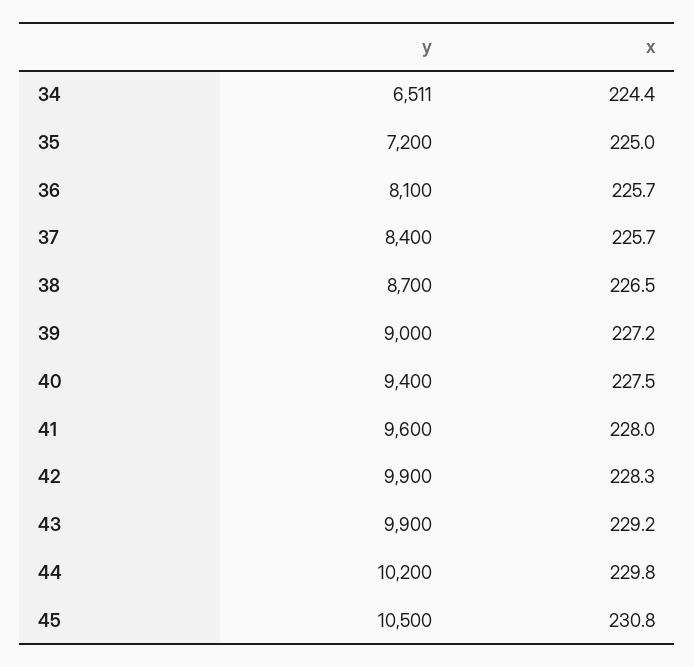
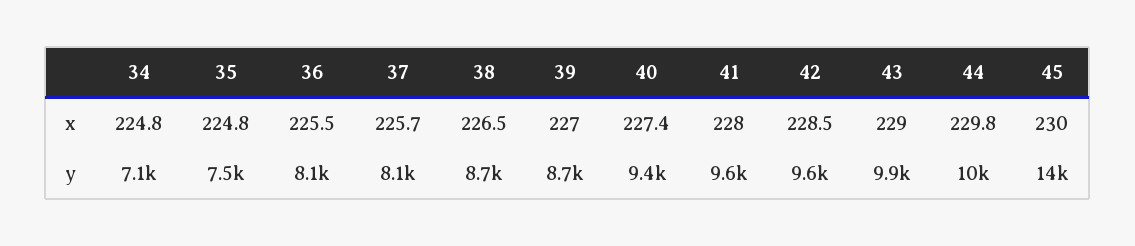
y, 34: 6511 -> 7100
x, 34: 224.4 -> 224.8
y, 35: 7200 -> 7500
x, 35: 225 -> 224.8
x, 36: 225.7 -> 225.5
y, 37: 8400 -> 8100
y, 39: 9000 -> 8700
x, 39: 227.2 -> 227
x, 40: 227.5 -> 227.4
y, 42: 9900 -> 9600
x, 42: 228.3 -> 228.5
x, 43: 229.2 -> 229
y, 45: 10500 -> 14000
x, 45: 230.8 -> 230

